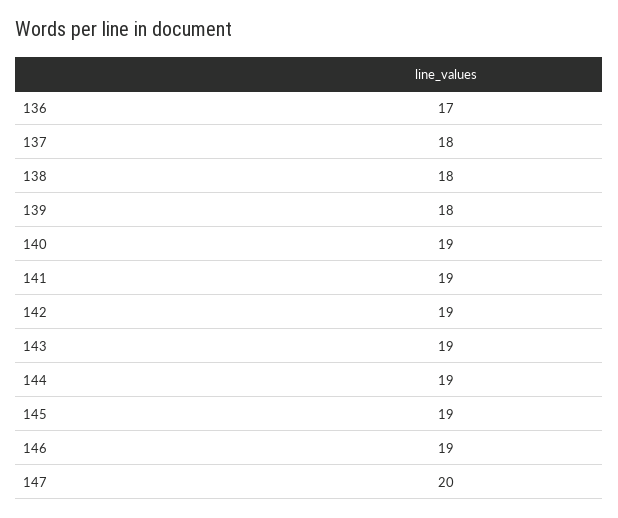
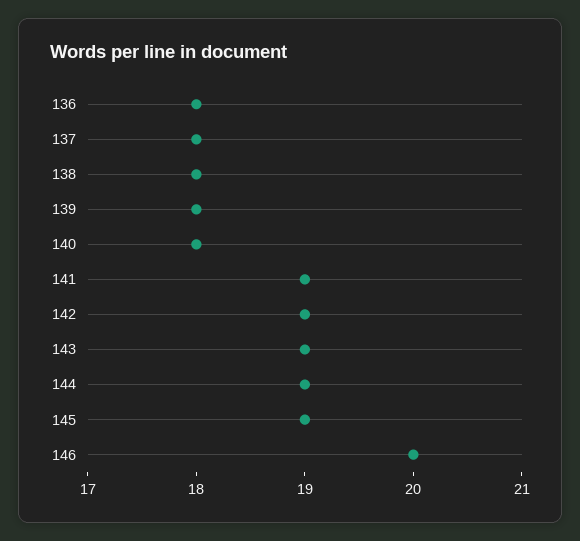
136: 17 -> 18
140: 19 -> 18
146: 19 -> 20
147: 20 -> none

